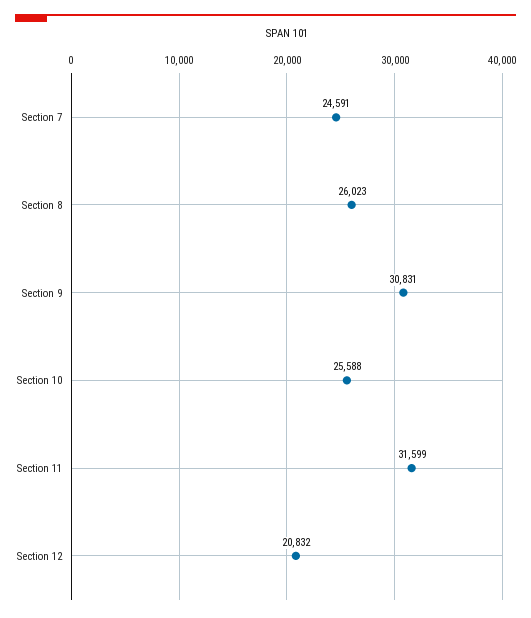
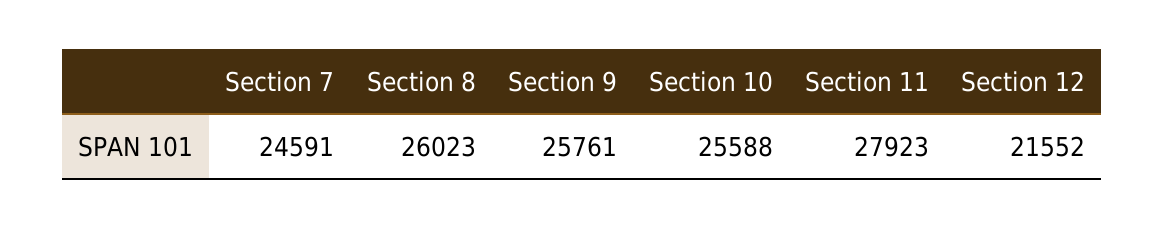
Section 9: 30831 -> 25761
Section 11: 31599 -> 27923
Section 12: 20832 -> 21552

